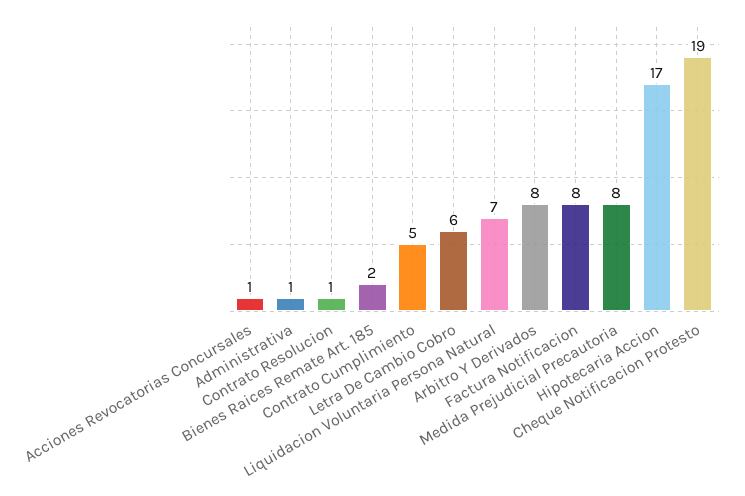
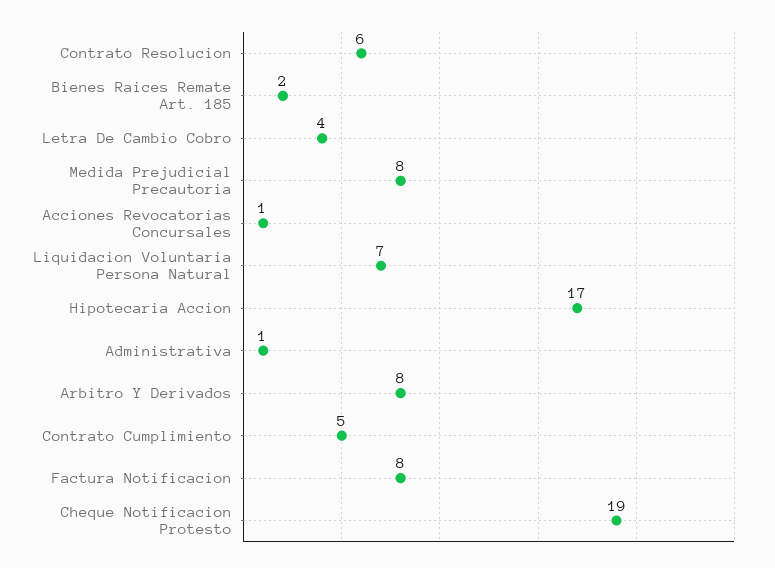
Contrato Resolucion: 1 -> 6
Letra De Cambio Cobro: 6 -> 4

